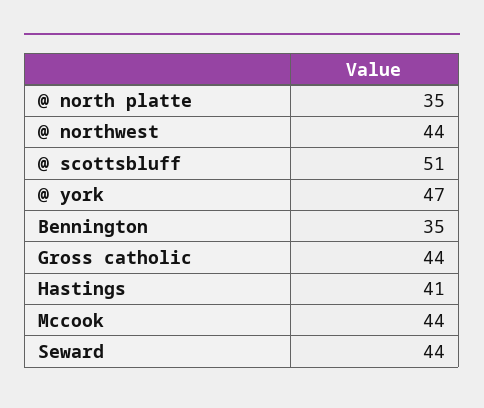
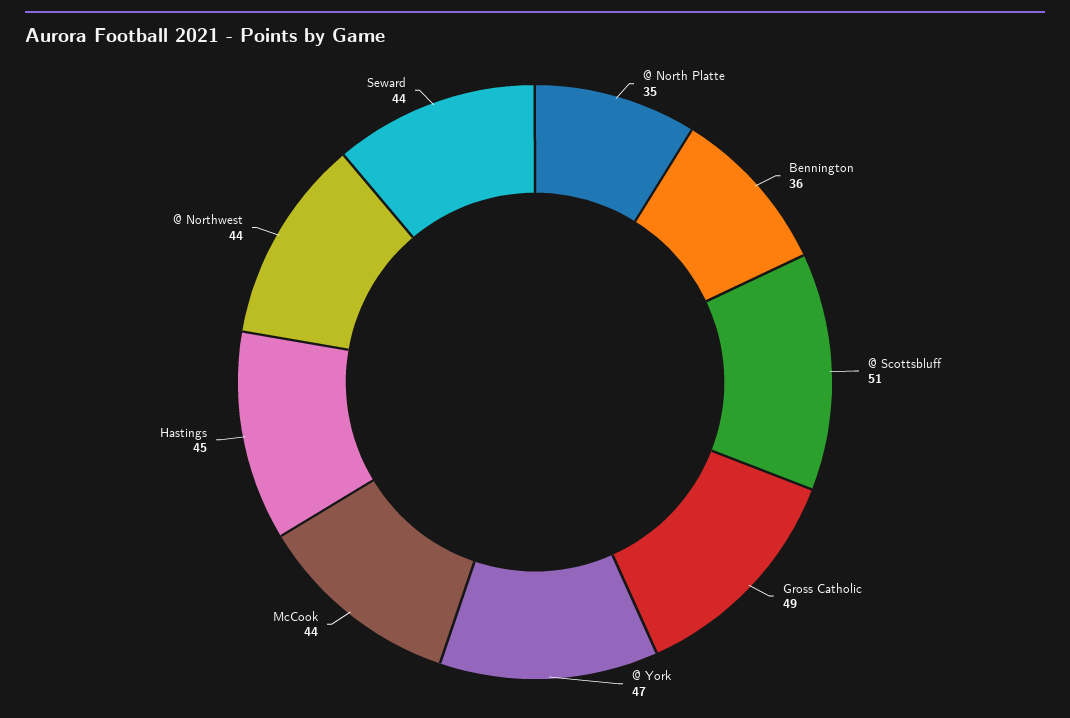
Bennington: 35 -> 36
Gross catholic: 44 -> 49
Hastings: 41 -> 45

